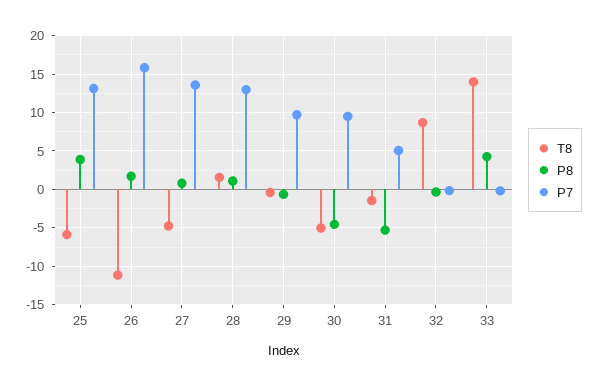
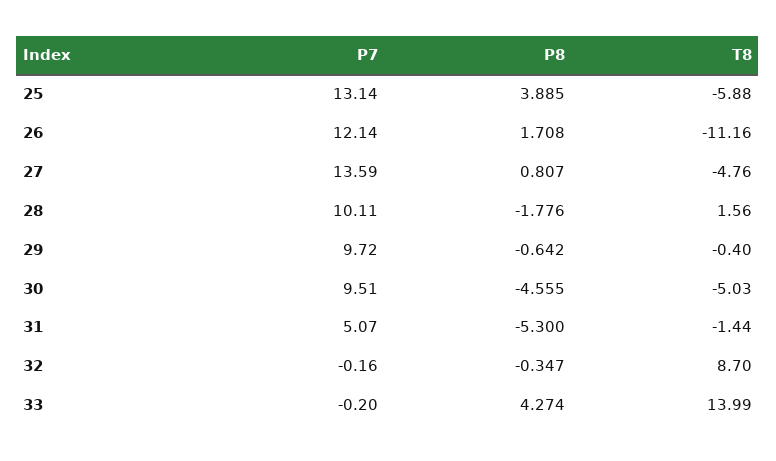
P7, 26: 16 -> 12.14
P8, 28: 1 -> -1.776
P7, 28: 13 -> 10.11

